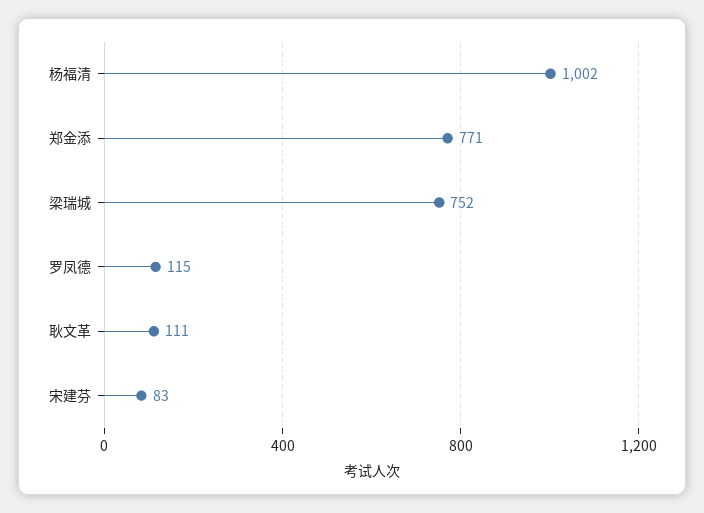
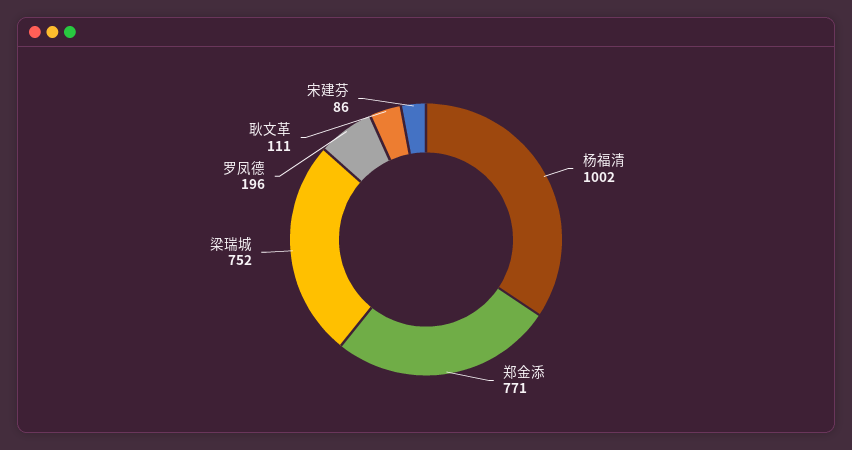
罗凤德: 115 -> 196
宋建芬: 83 -> 86

